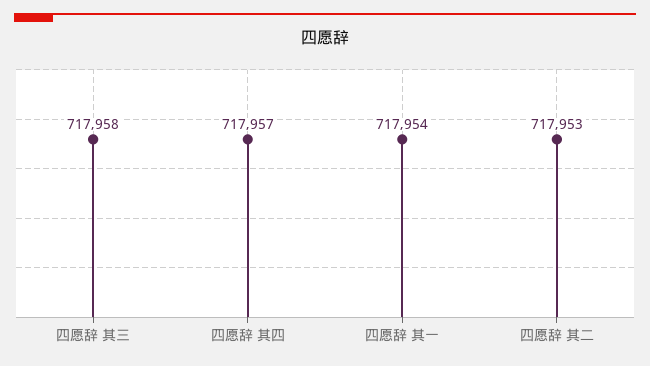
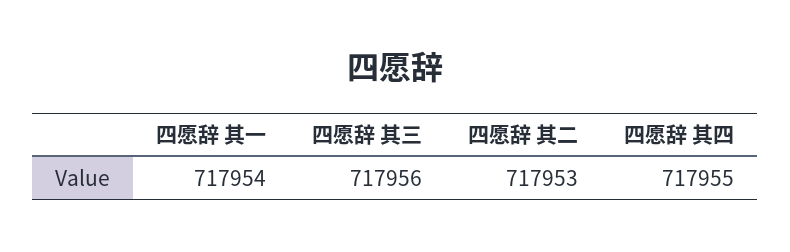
四愿辞 其三: 717958 -> 717956
四愿辞 其四: 717957 -> 717955

